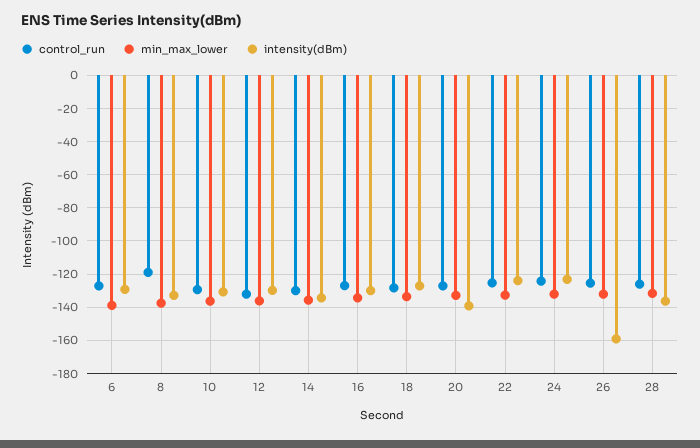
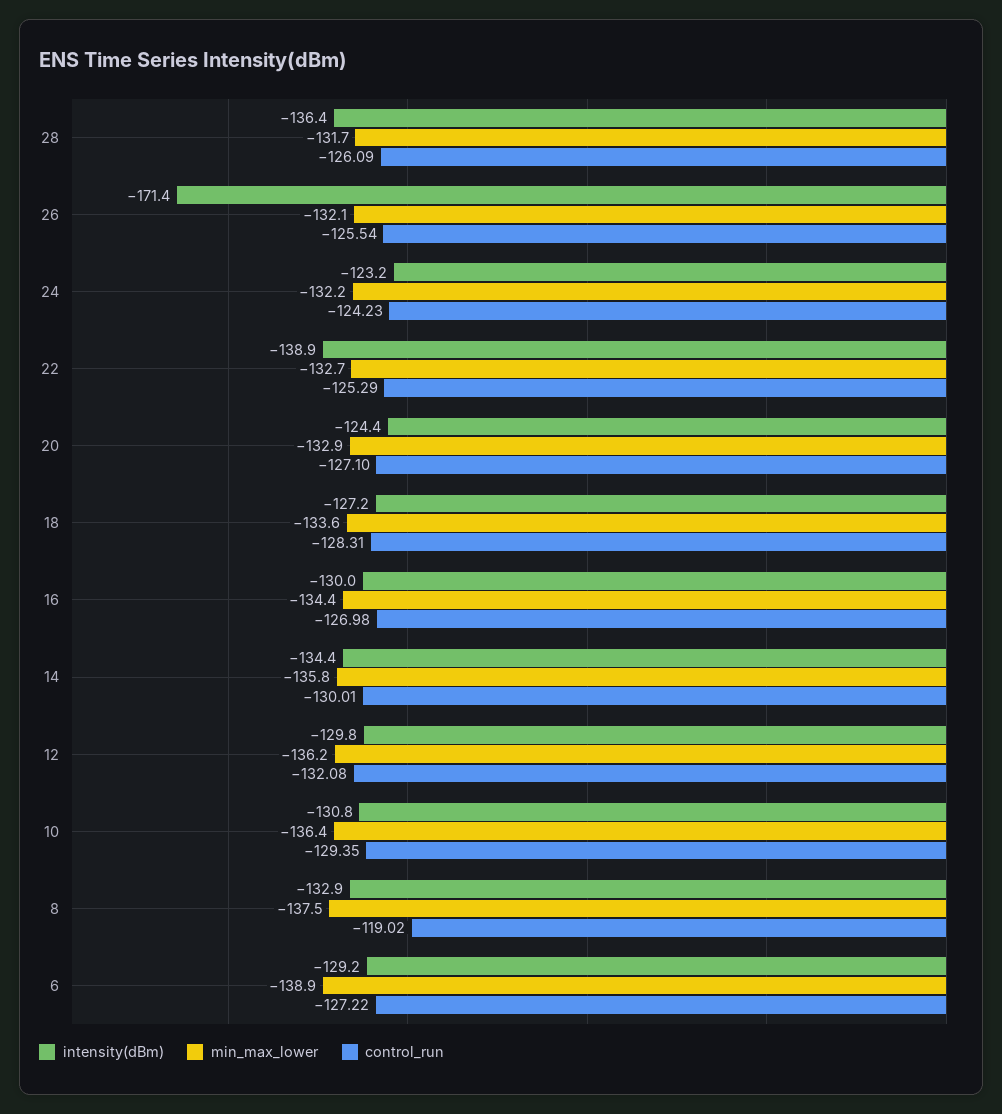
intensity(dBm), 20: -140 -> -124.4
intensity(dBm), 22: -125 -> -138.9
intensity(dBm), 26: -160 -> -171.4

